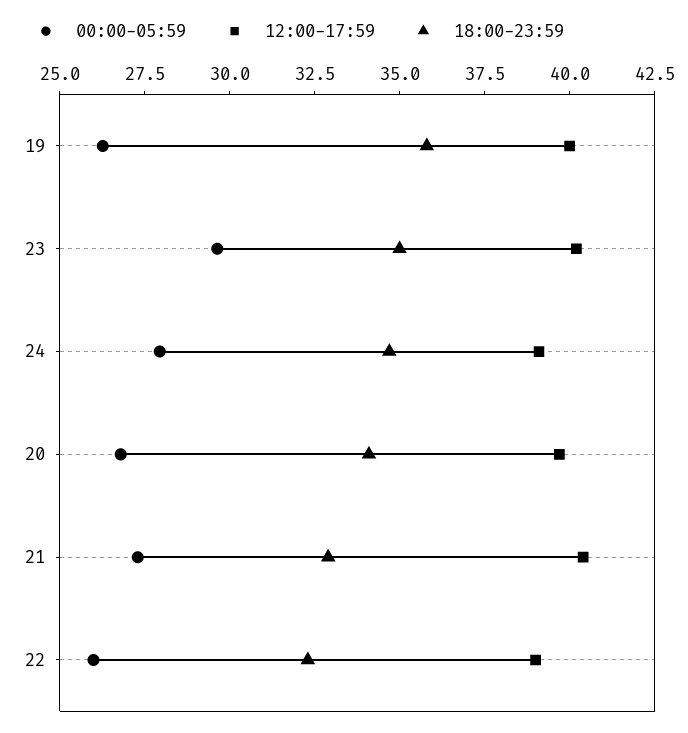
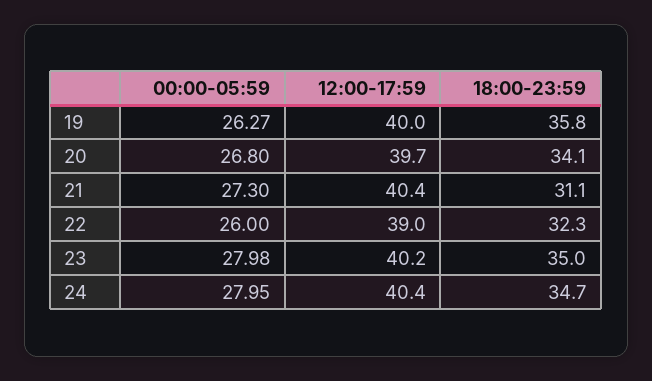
00:00-05:59, 23: 29.5 -> 27.98
12:00-17:59, 24: 39 -> 40.4
18:00-23:59, 21: 33 -> 31.1

